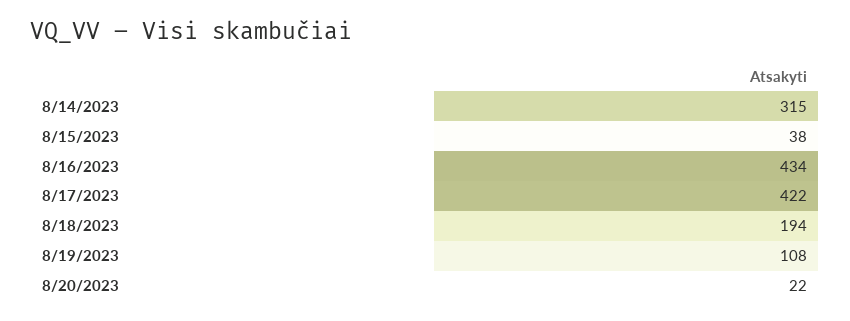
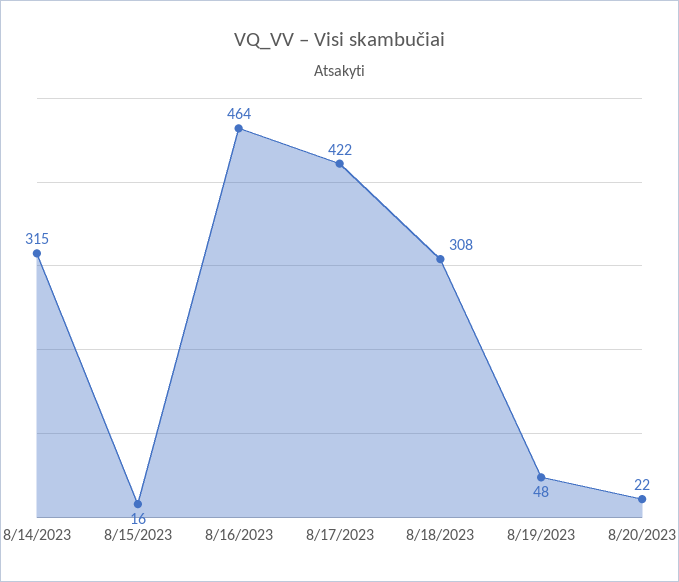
8/15/2023: 38 -> 16
8/16/2023: 434 -> 464
8/18/2023: 194 -> 308
8/19/2023: 108 -> 48

